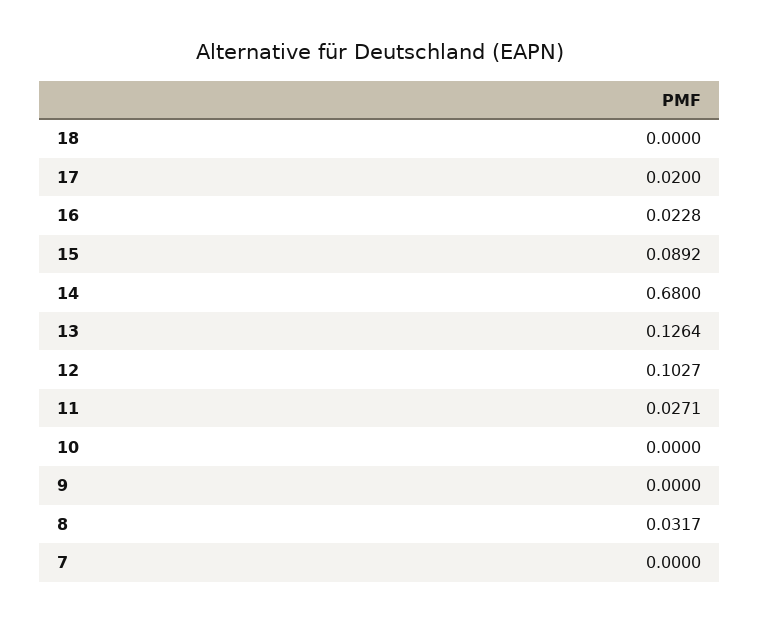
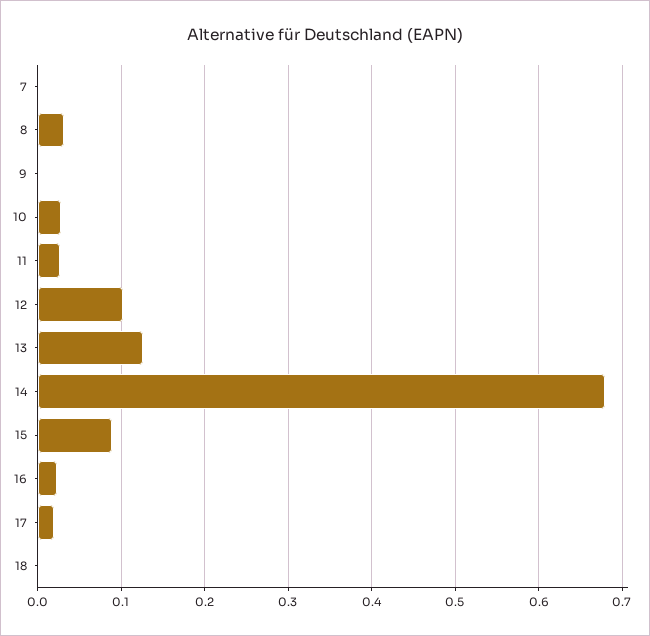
10: 0 -> 0.03

